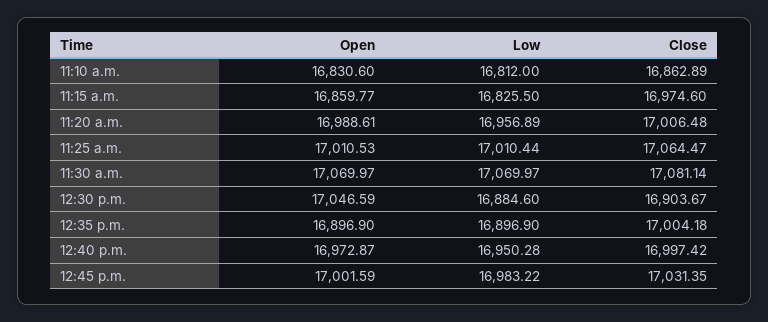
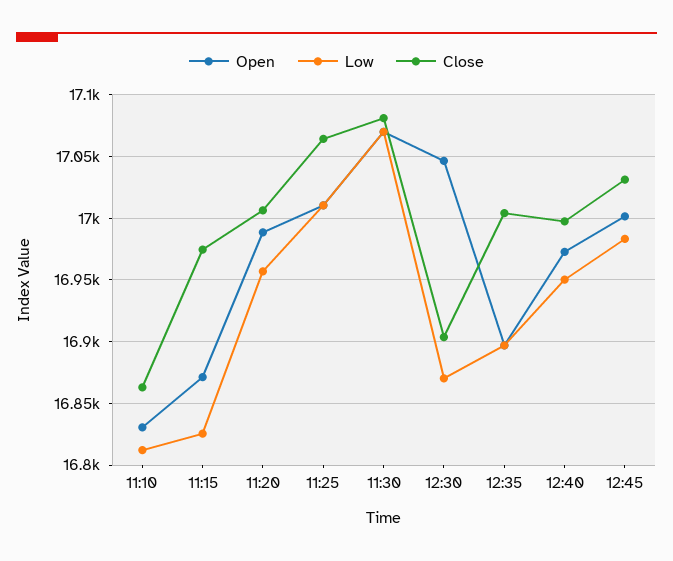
Open, 11:15 a.m.: 16859.77 -> 16870
Low, 12:30 p.m.: 16884.6 -> 16870

